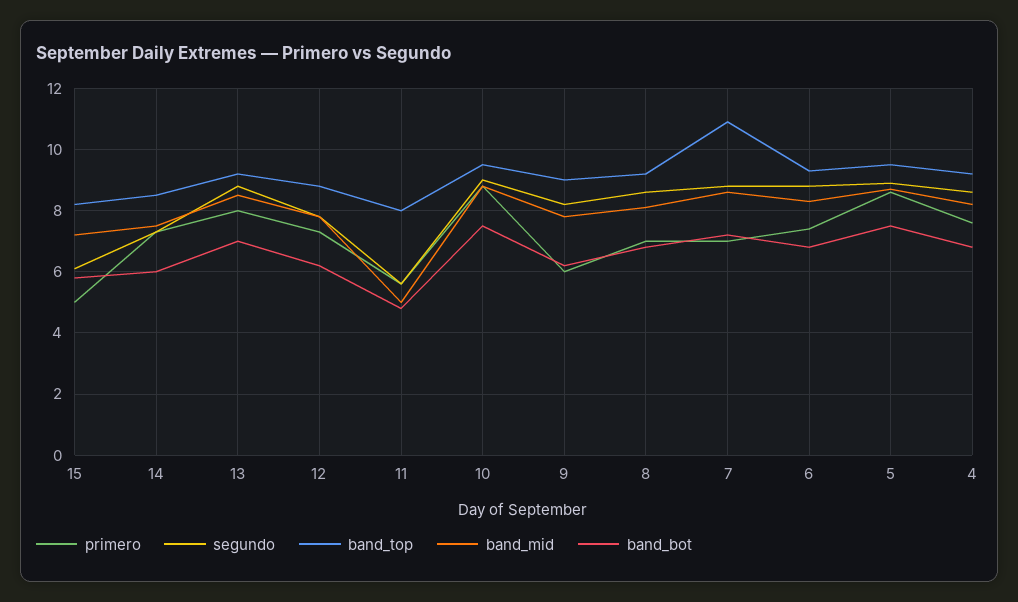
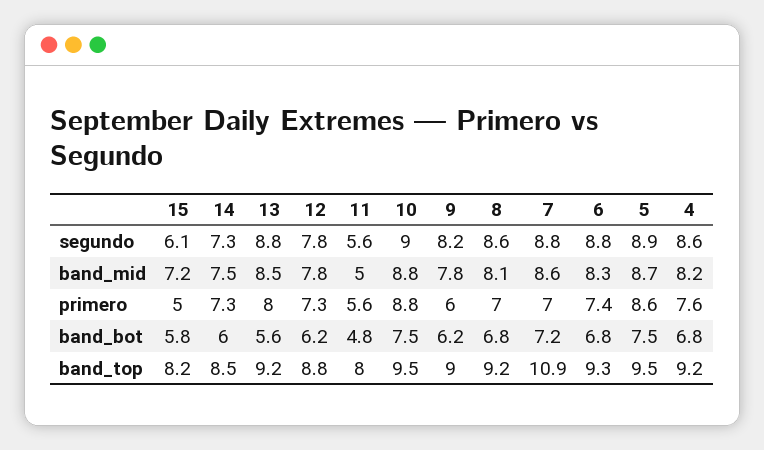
band_bot, 13: 7 -> 5.6

